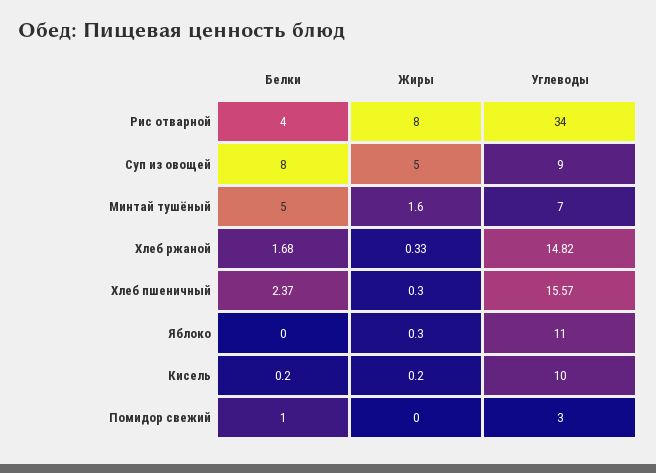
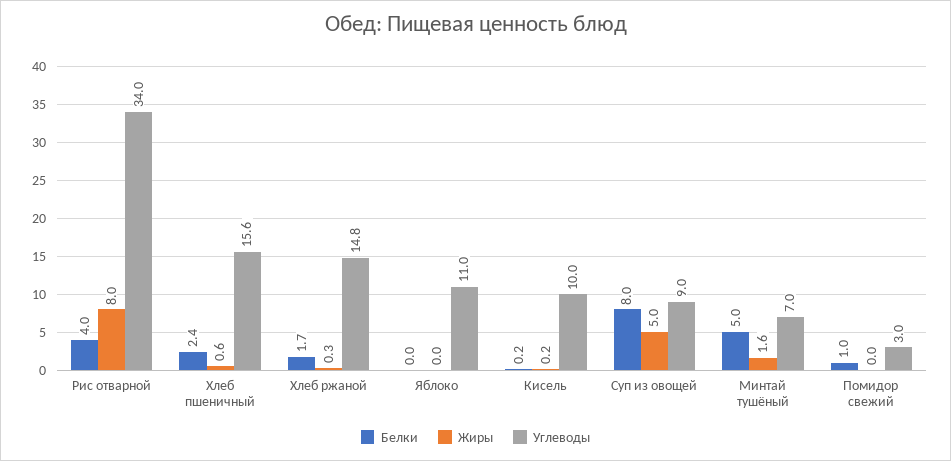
Жиры, Хлеб пшеничный: 0.3 -> 0.6
Жиры, Яблоко: 0.3 -> 0

